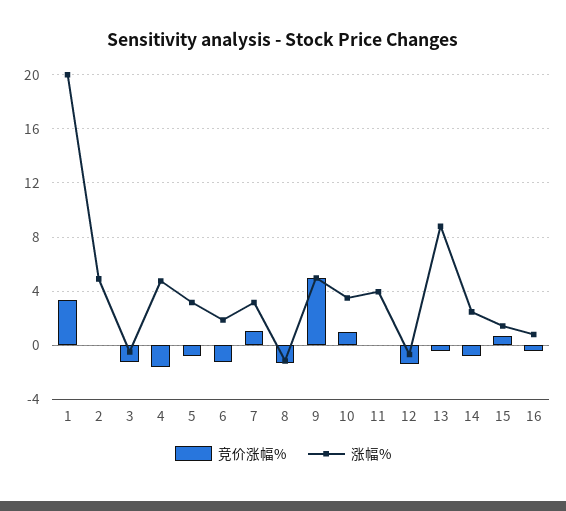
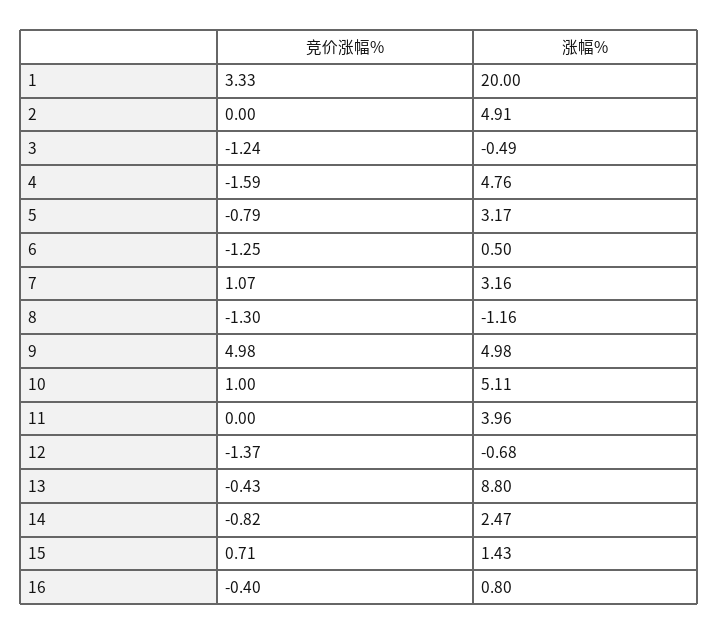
涨幅%, 6: 2 -> 0.5
涨幅%, 10: 3.5 -> 5.11

